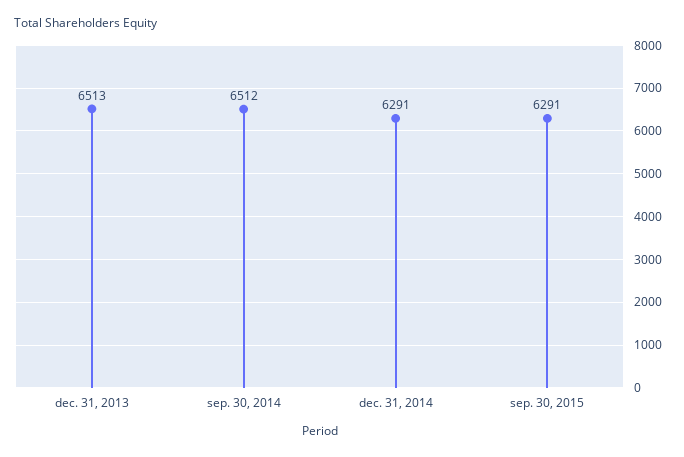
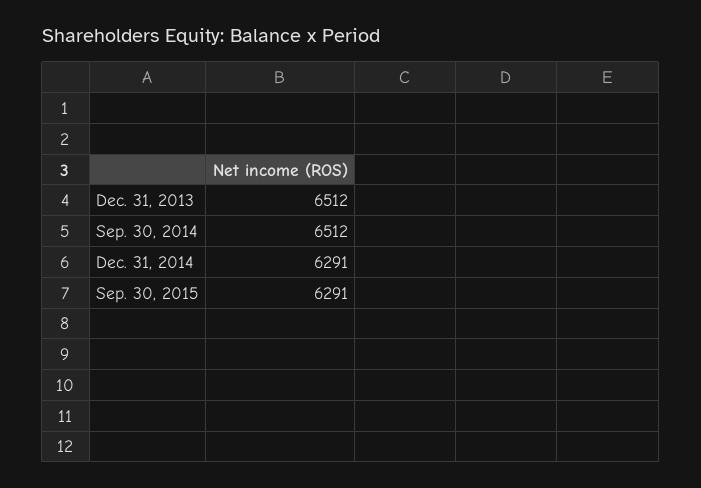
dec. 31, 2013: 6513 -> 6512

